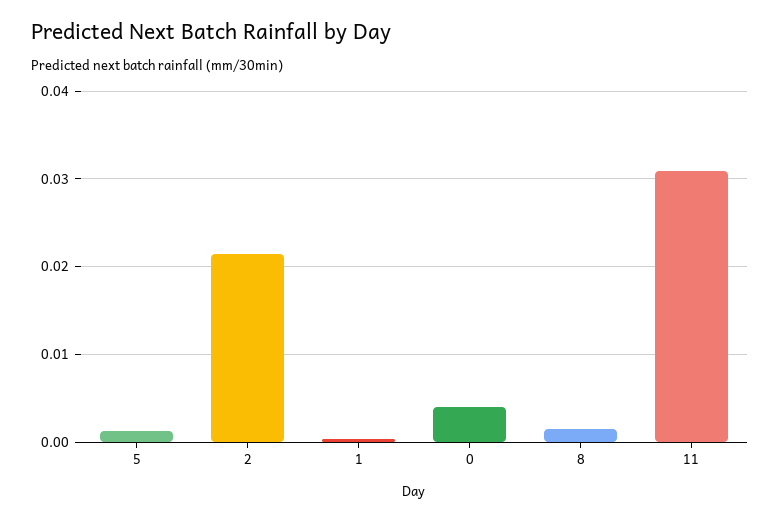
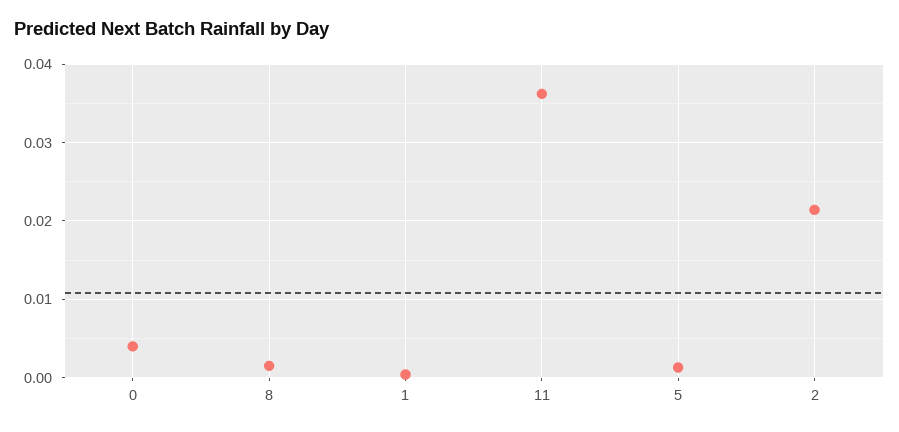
11: 0.031 -> 0.036

